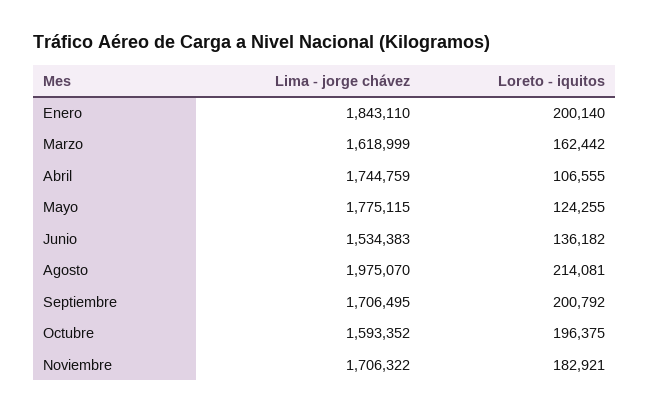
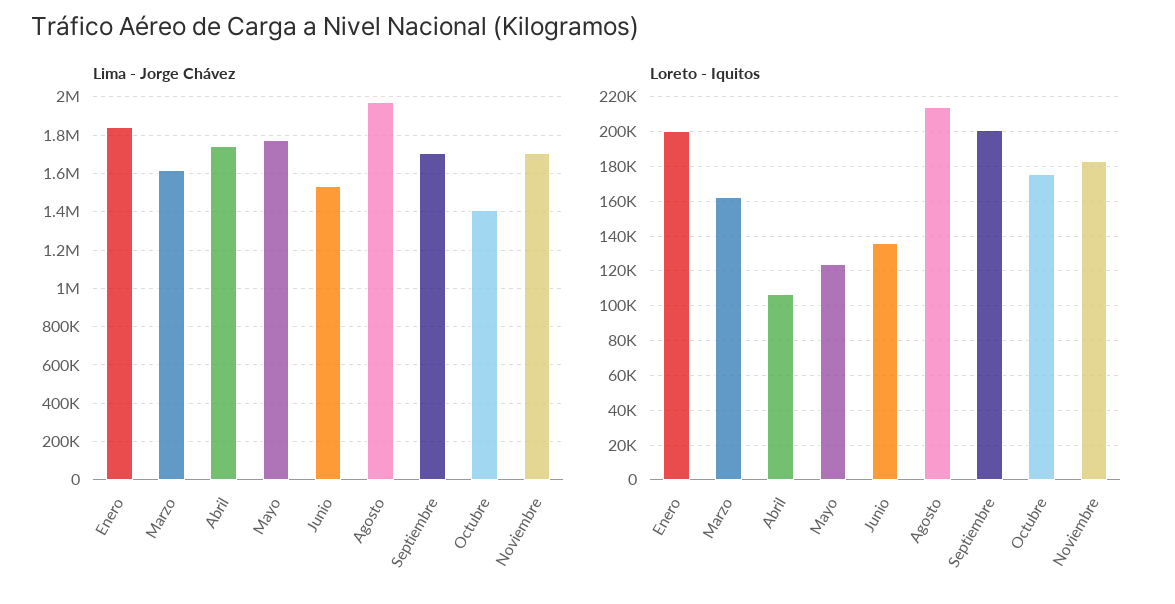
Lima - jorge chávez, Octubre: 1593352 -> 1400000
Loreto - iquitos, Octubre: 196375 -> 175000

